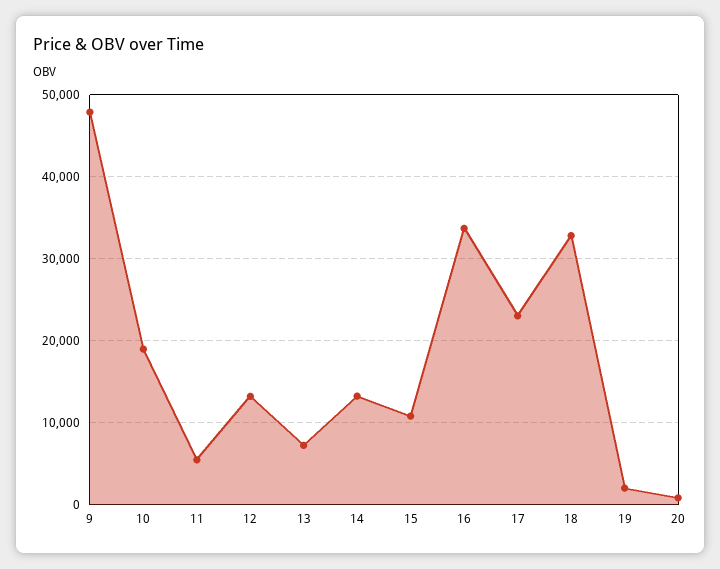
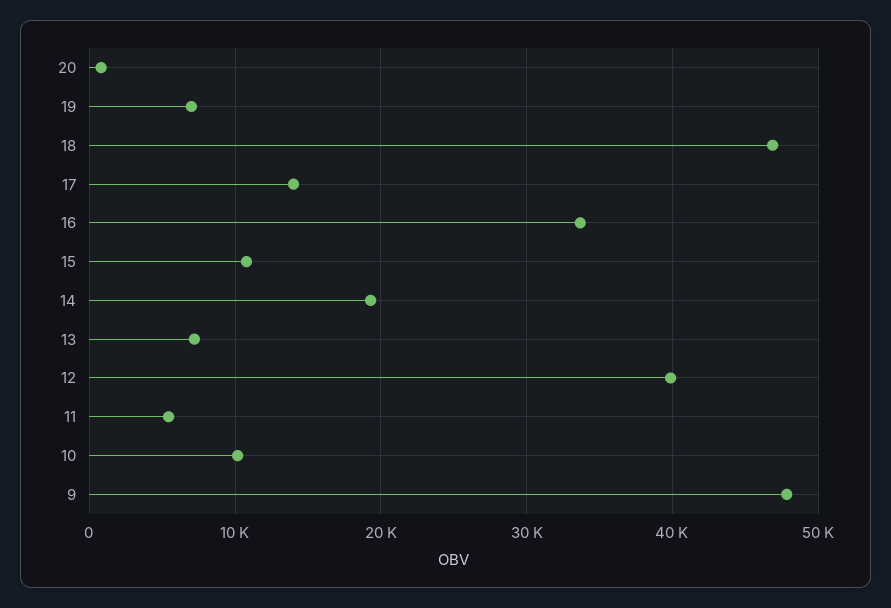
10: 19000 -> 10000
12: 13000 -> 40000
14: 13000 -> 19000
17: 23000 -> 14000
18: 33000 -> 47000
19: 2000 -> 7000

